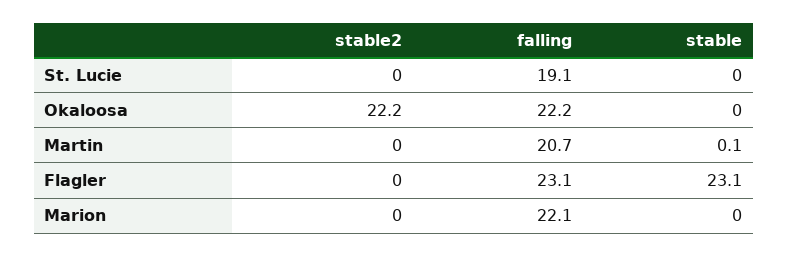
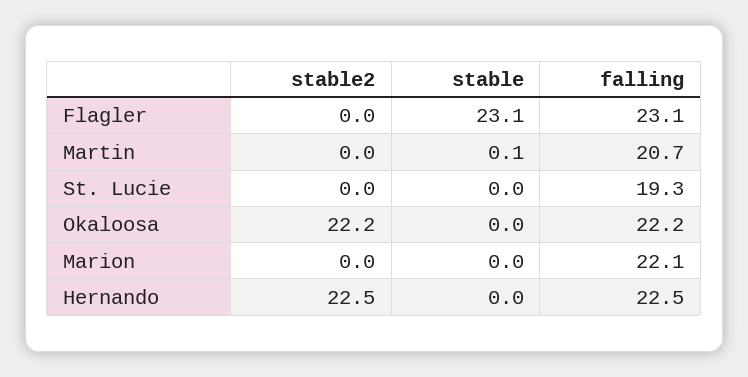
falling, St. Lucie: 19.1 -> 19.3
stable2, Hernando: none -> 22.5
stable, Hernando: none -> 0
falling, Hernando: none -> 22.5

